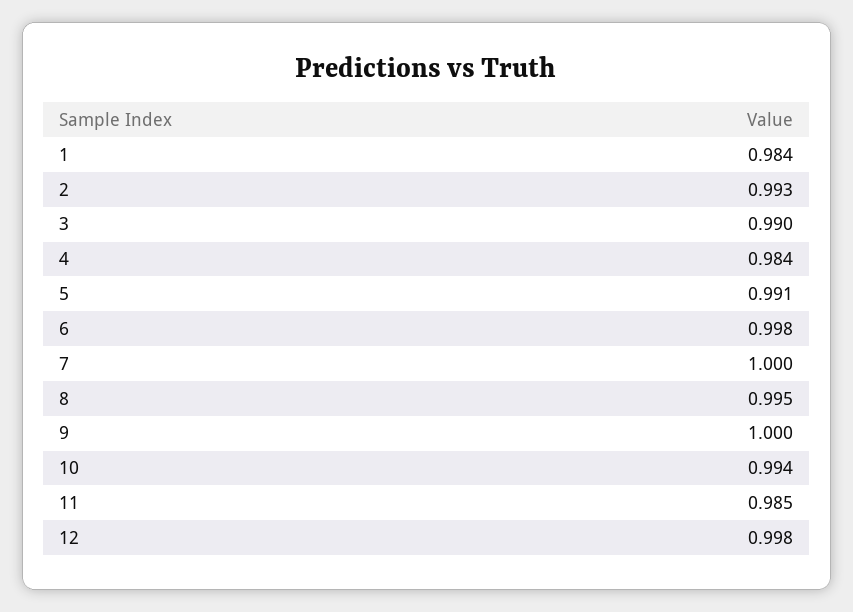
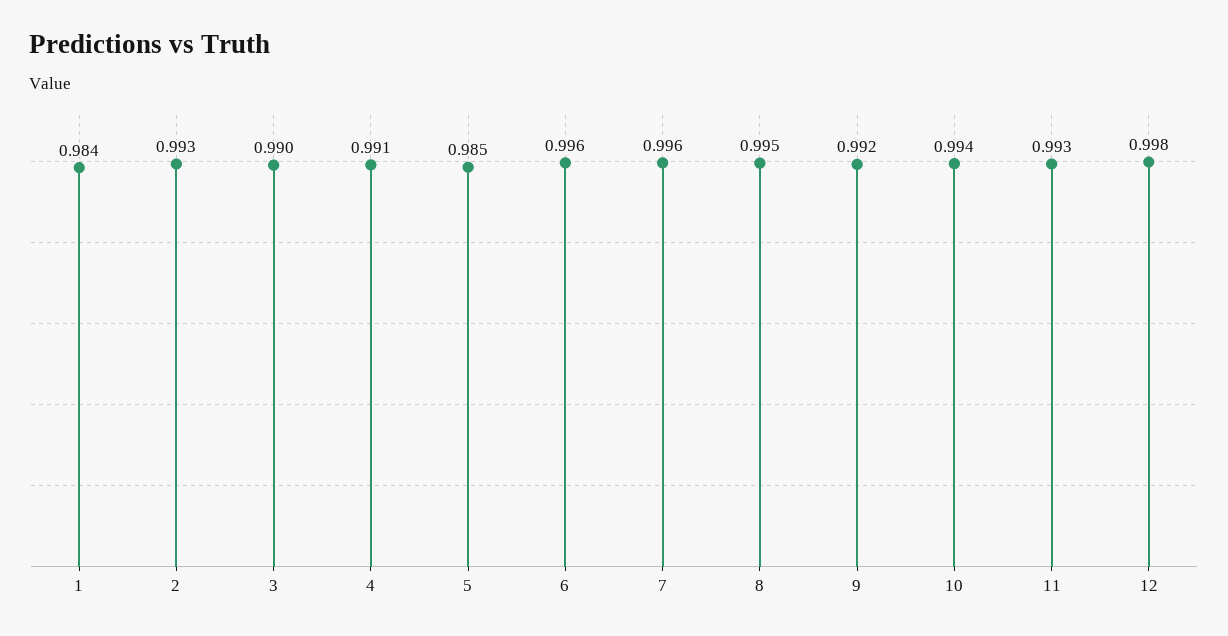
4: 0.984 -> 0.991
5: 0.991 -> 0.985
6: 0.998 -> 0.996
7: 1 -> 0.996
9: 1 -> 0.992
11: 0.985 -> 0.993

